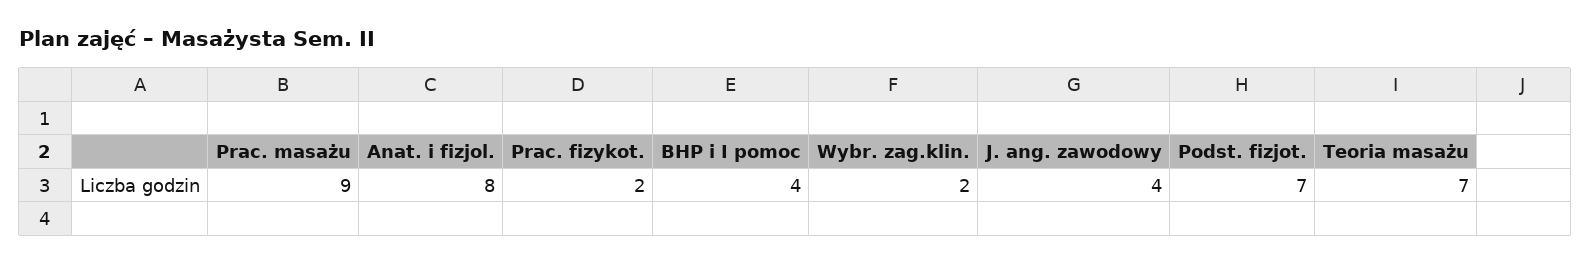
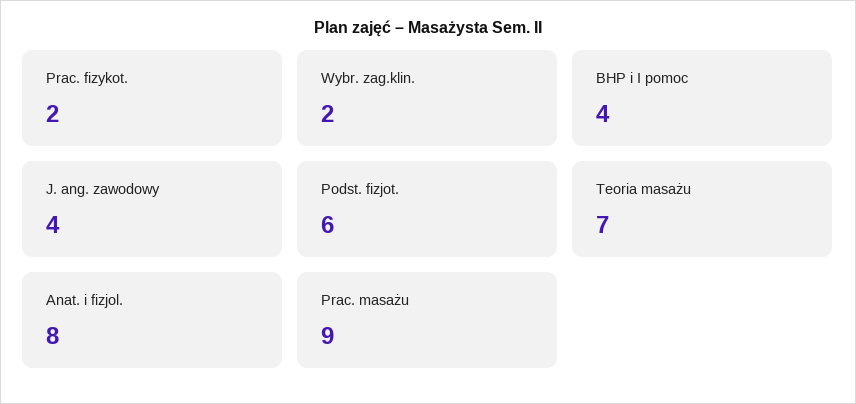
Podst. fizjot.: 7 -> 6

